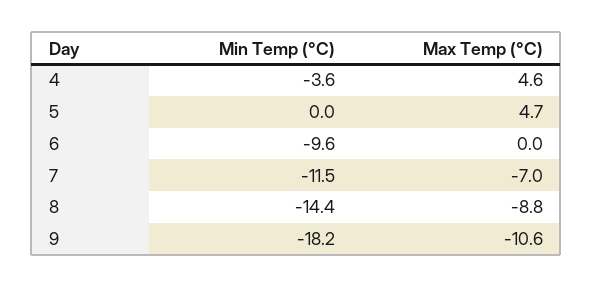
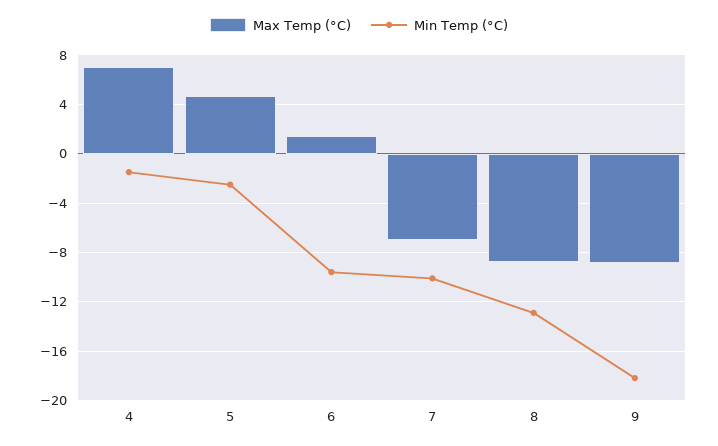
Min Temp (°C), 4: -3.6 -> -1.5
Max Temp (°C), 4: 4.6 -> 7
Min Temp (°C), 5: 0 -> -2.5
Max Temp (°C), 6: 0 -> 1.5
Min Temp (°C), 7: -11.5 -> -10
Min Temp (°C), 8: -14.4 -> -13
Max Temp (°C), 9: -10.6 -> -9

